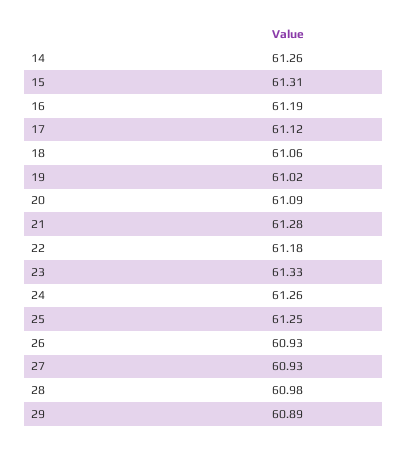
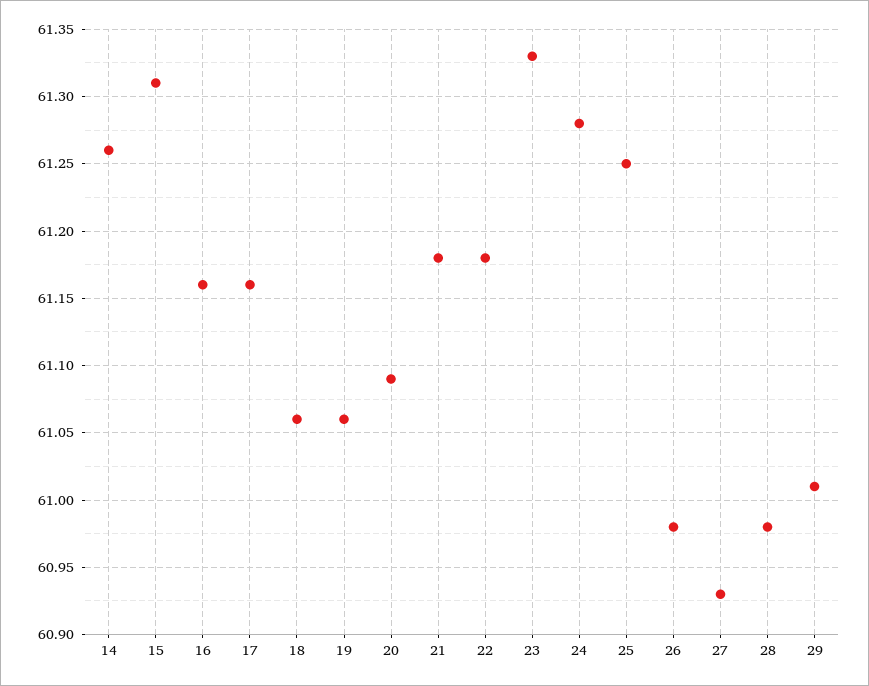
16: 61.19 -> 61.16
17: 61.12 -> 61.16
19: 61.02 -> 61.06
21: 61.28 -> 61.18
24: 61.26 -> 61.28
26: 60.93 -> 60.98
29: 60.89 -> 61.01

